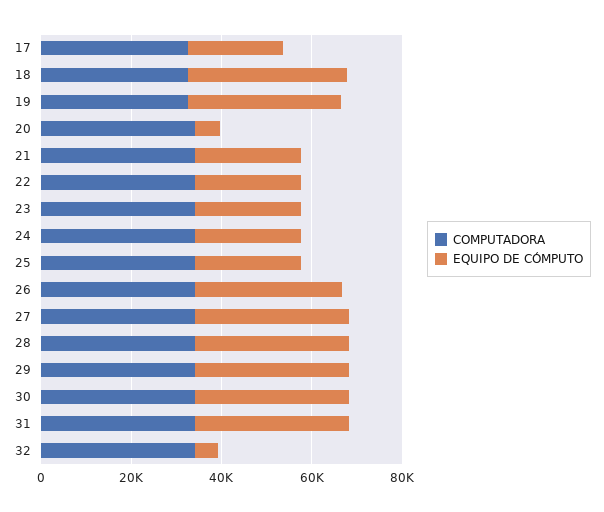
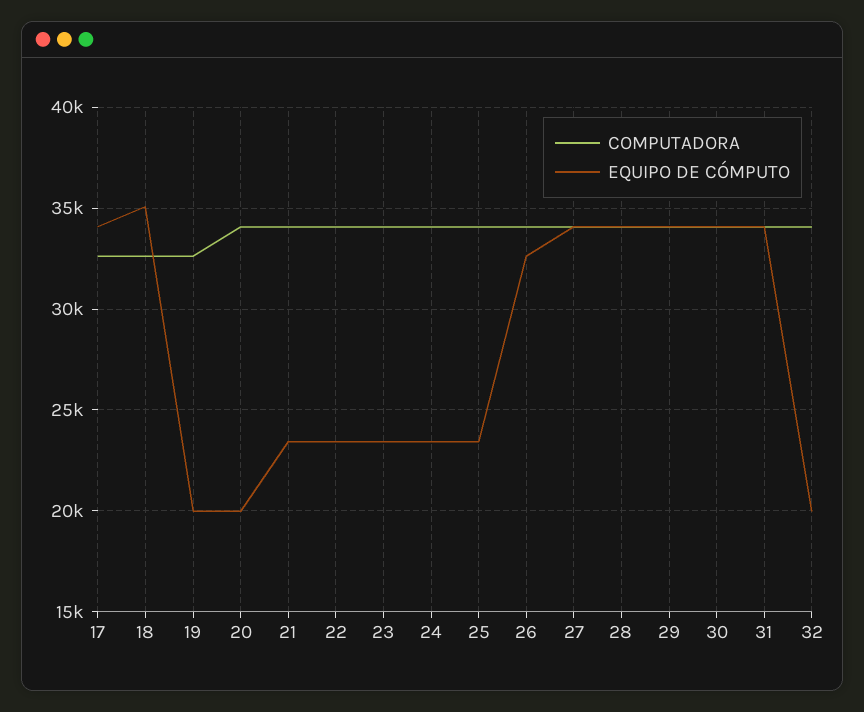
EQUIPO DE CÓMPUTO, 17: 20000 -> 34000
EQUIPO DE CÓMPUTO, 19: 35000 -> 20000
EQUIPO DE CÓMPUTO, 20: 5000 -> 20000
EQUIPO DE CÓMPUTO, 32: 5000 -> 20000

